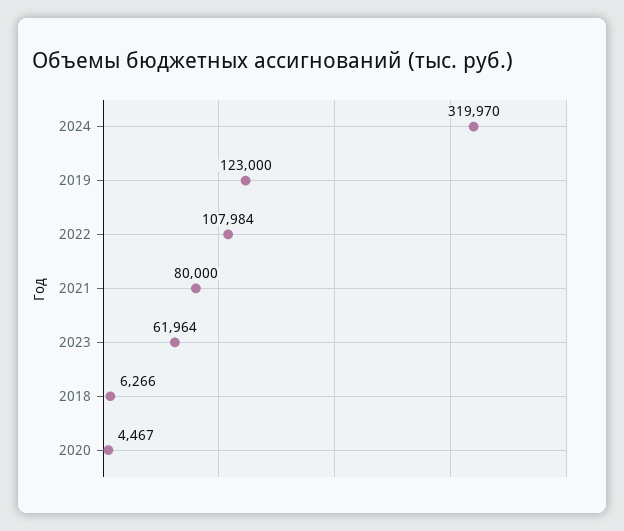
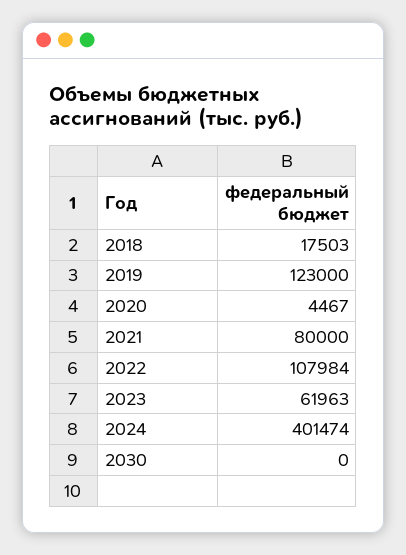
2024: 319970 -> 401474
2023: 61964 -> 61963
2018: 6266 -> 17503
2030: none -> 0

